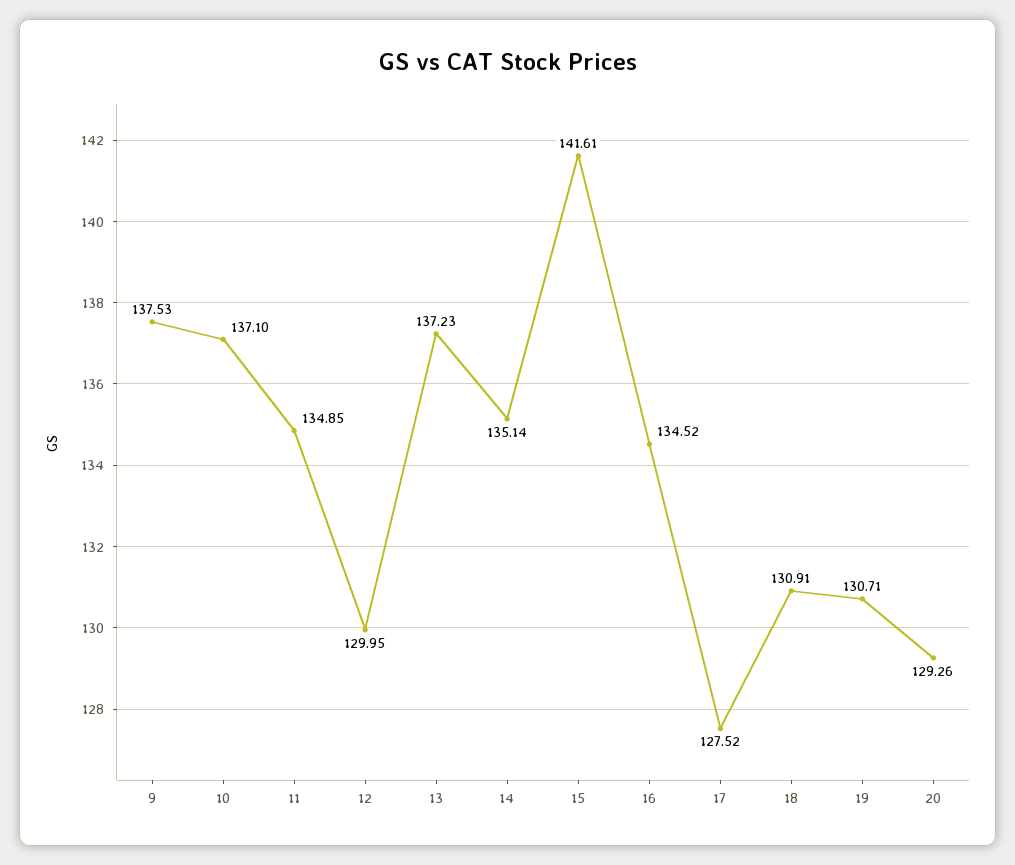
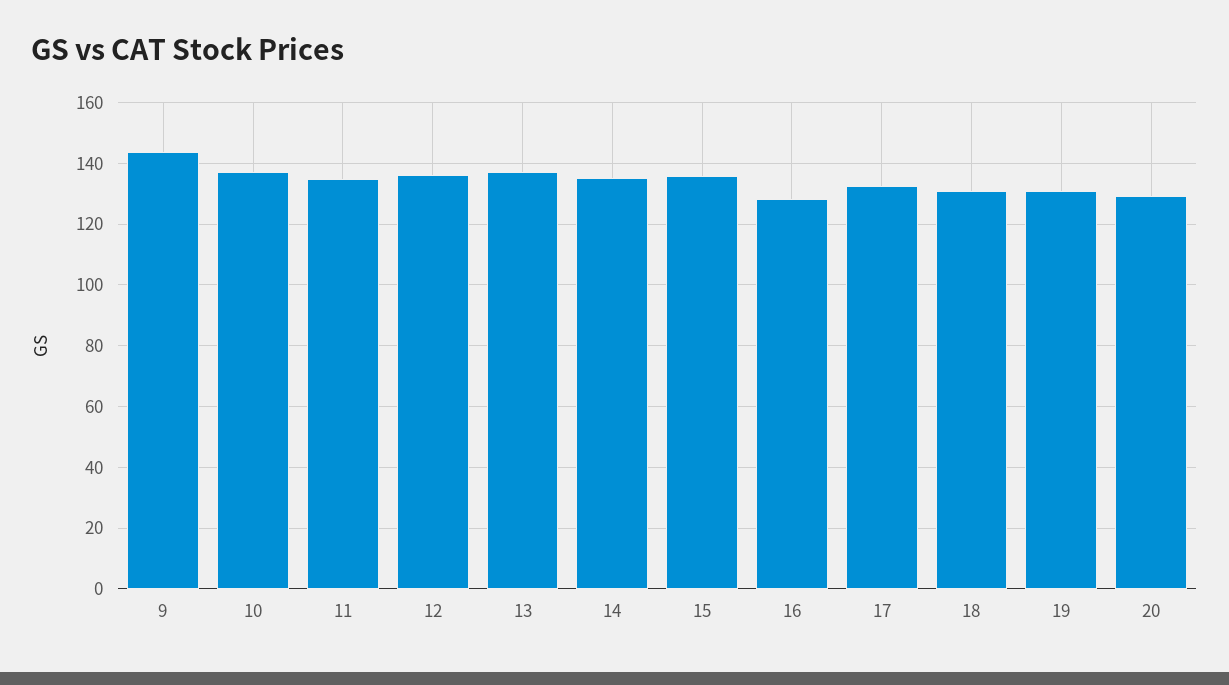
9: 137.53 -> 144
12: 129.95 -> 136
15: 141.61 -> 136
16: 134.52 -> 128
17: 127.52 -> 132

